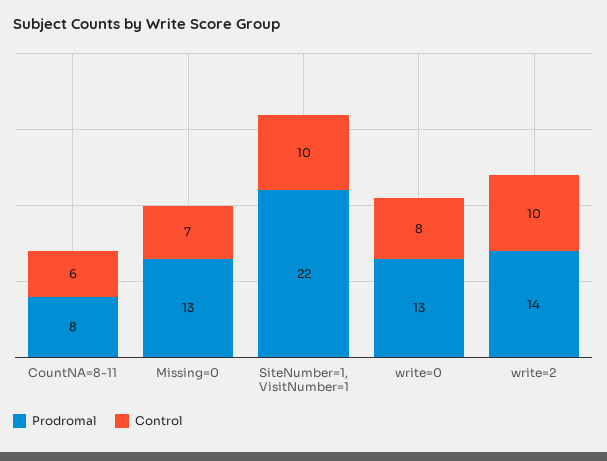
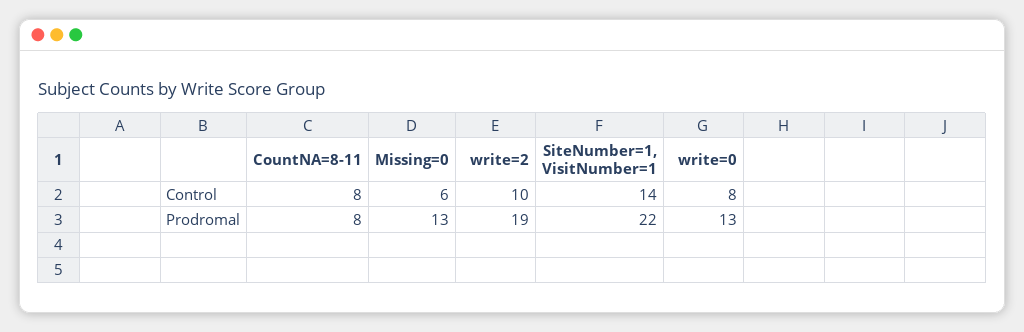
Control, CountNA=8-11: 6 -> 8
Control, Missing=0: 7 -> 6
Control, SiteNumber=1, VisitNumber=1: 10 -> 14
Prodromal, write=2: 14 -> 19

